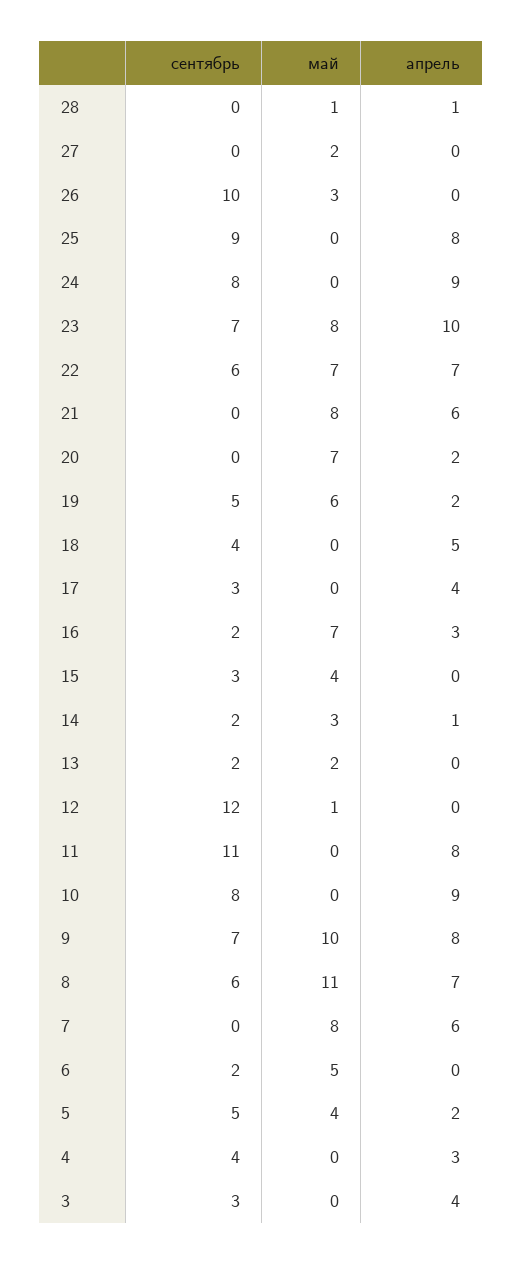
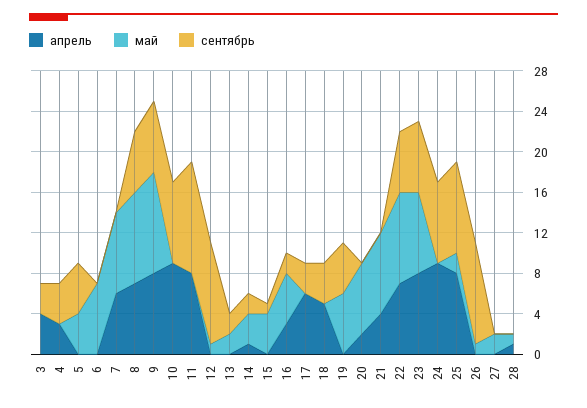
май, 26: 3 -> 1
май, 25: 0 -> 2
апрель, 23: 10 -> 8
май, 22: 7 -> 9
апрель, 21: 6 -> 4
апрель, 19: 2 -> 0
апрель, 17: 4 -> 6
май, 16: 7 -> 5
сентябрь, 15: 3 -> 1
сентябрь, 12: 12 -> 10
май, 8: 11 -> 9
сентябрь, 6: 2 -> 0
май, 6: 5 -> 7
апрель, 5: 2 -> 0

